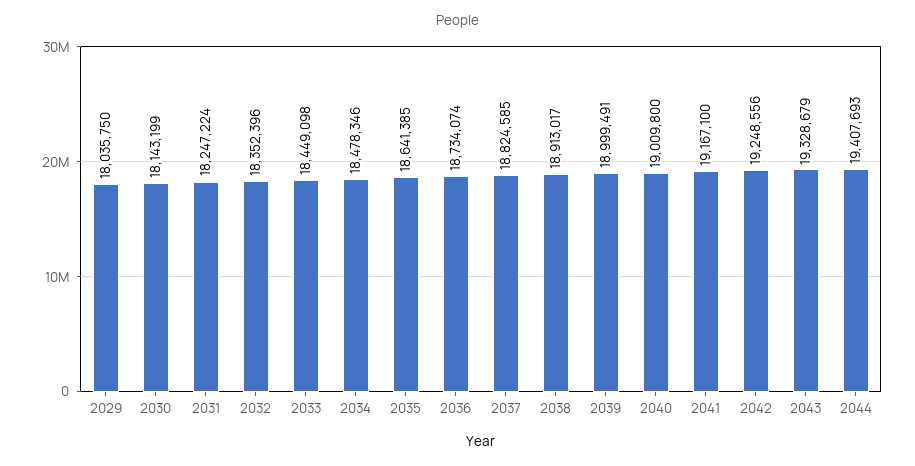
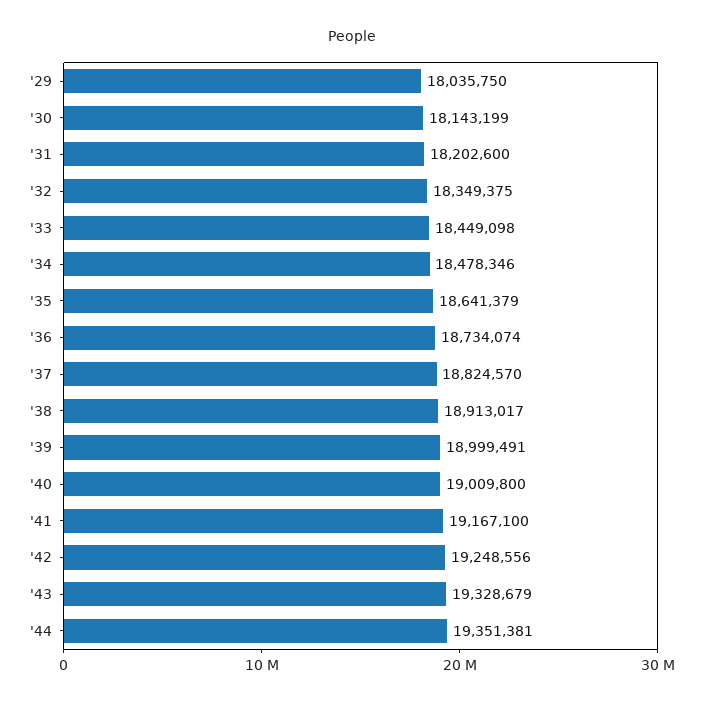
2031: 18247224 -> 18202600
2032: 18352396 -> 18349375
2035: 18641385 -> 18641379
2037: 18824585 -> 18824570
2044: 19407693 -> 19351381

